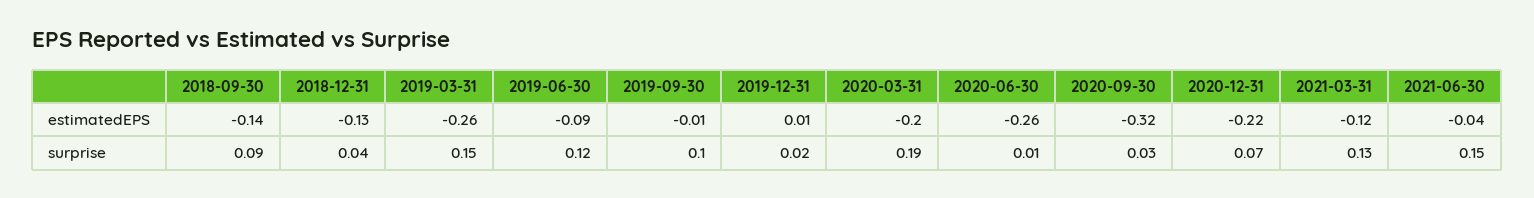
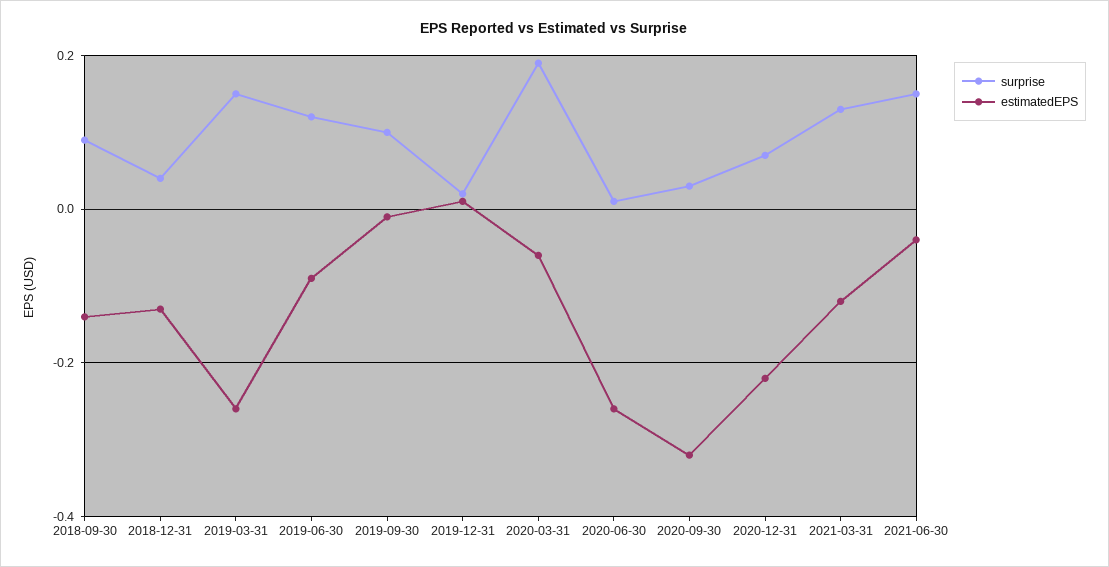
estimatedEPS, 2020-03-31: -0.2 -> -0.05

